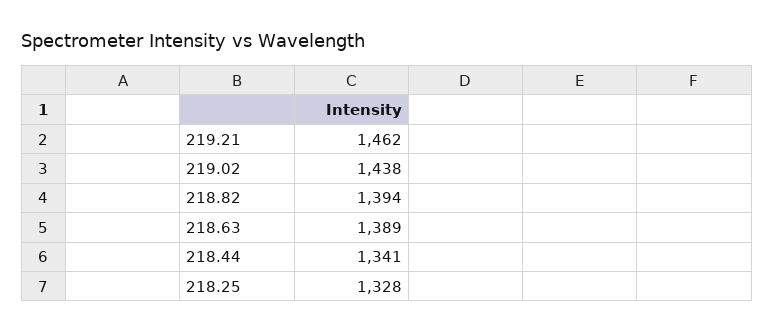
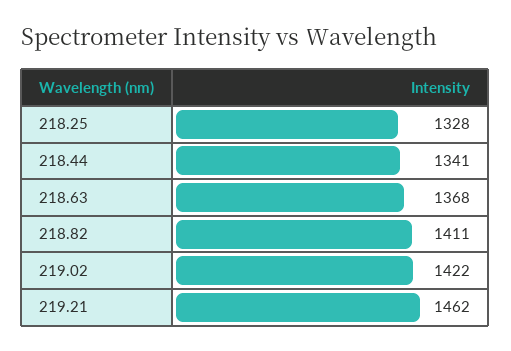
219.02: 1438 -> 1422
218.82: 1394 -> 1411
218.63: 1389 -> 1368

